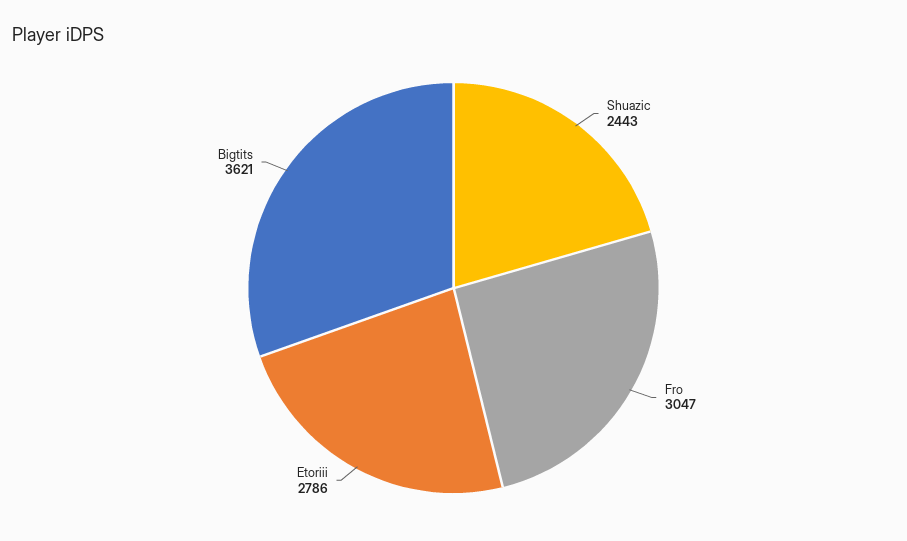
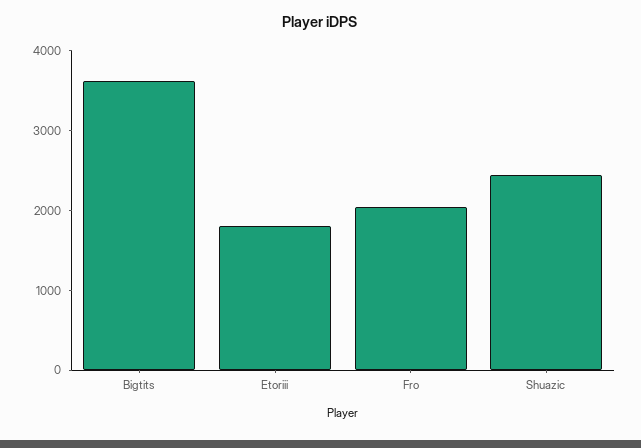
Fro: 3047 -> 2000
Etoriii: 2786 -> 1800

